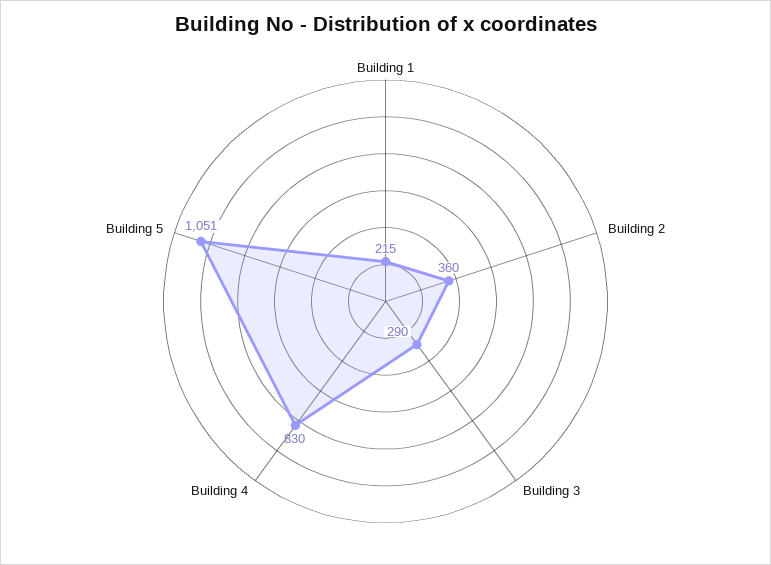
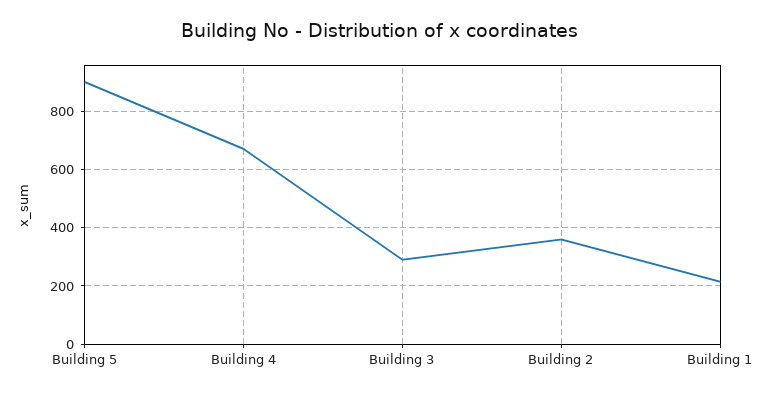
Building 4: 830 -> 675
Building 5: 1051 -> 900

